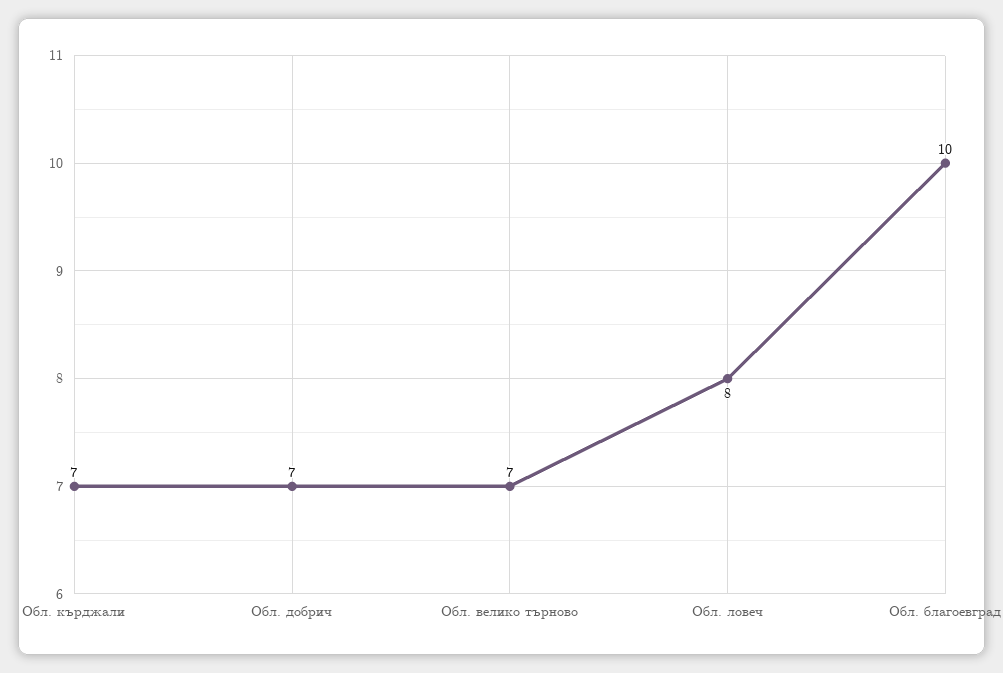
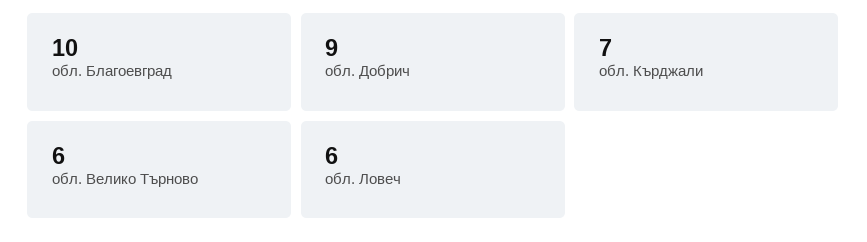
Обл. добрич: 7 -> 9
Обл. велико търново: 7 -> 6
Обл. ловеч: 8 -> 6

